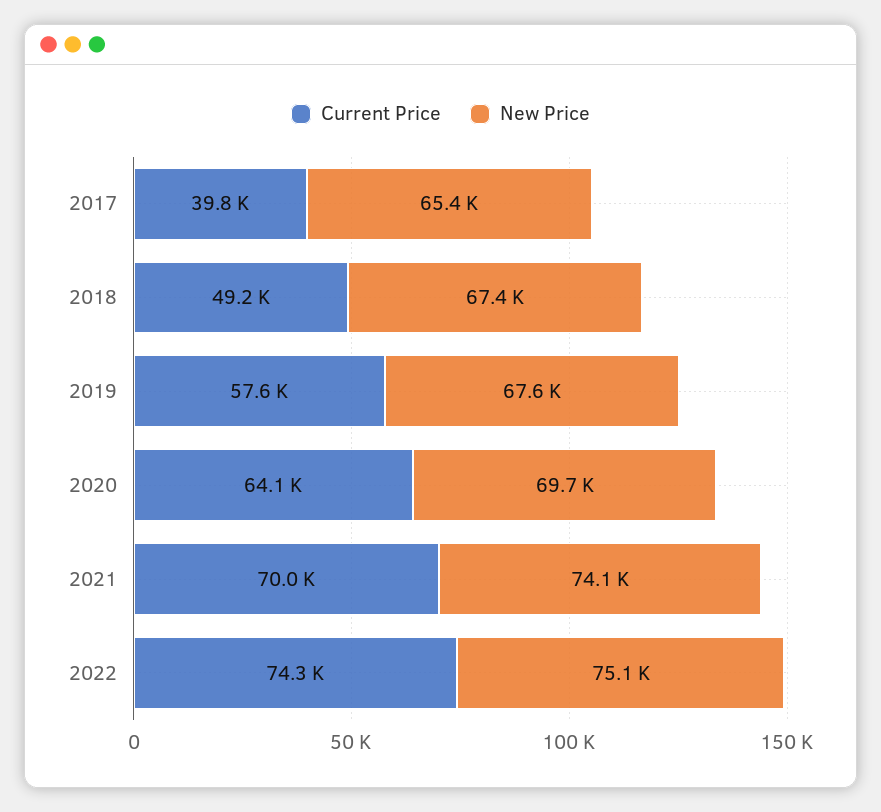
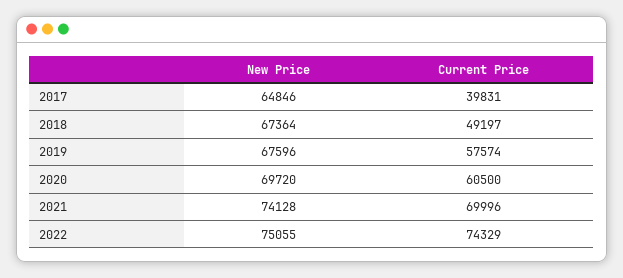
New Price, 2017: 65400 -> 64846
Current Price, 2020: 64100 -> 60500

